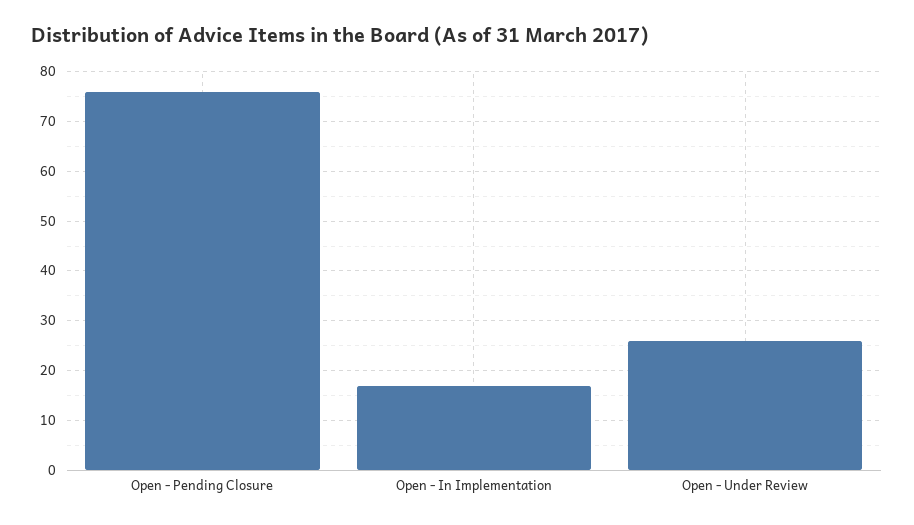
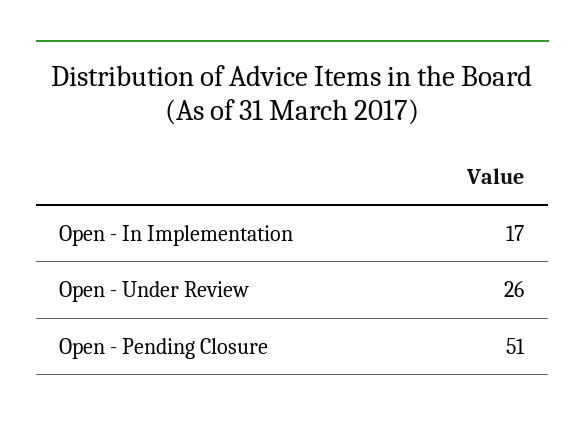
Open - Pending Closure: 75 -> 51

